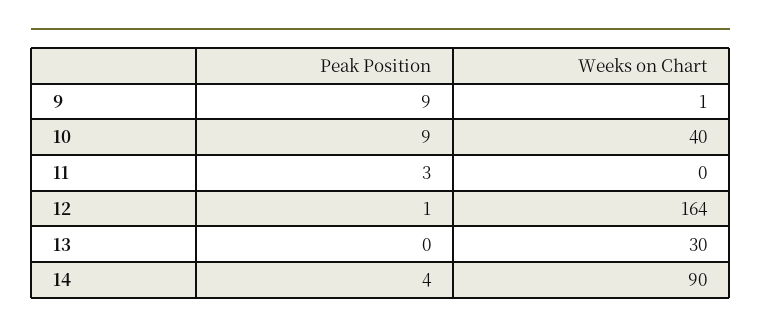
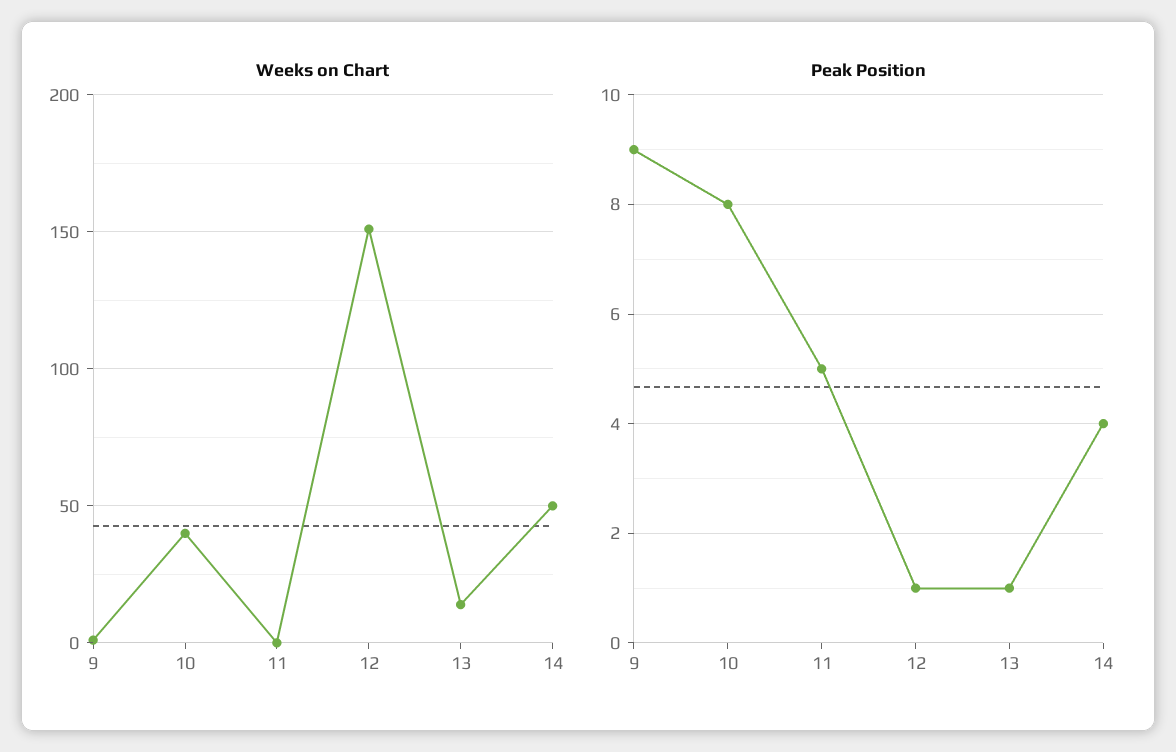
Peak Position, 10: 9 -> 8
Peak Position, 11: 3 -> 5
Weeks on Chart, 12: 164 -> 150
Peak Position, 13: 0 -> 1
Weeks on Chart, 13: 30 -> 15
Weeks on Chart, 14: 90 -> 50

